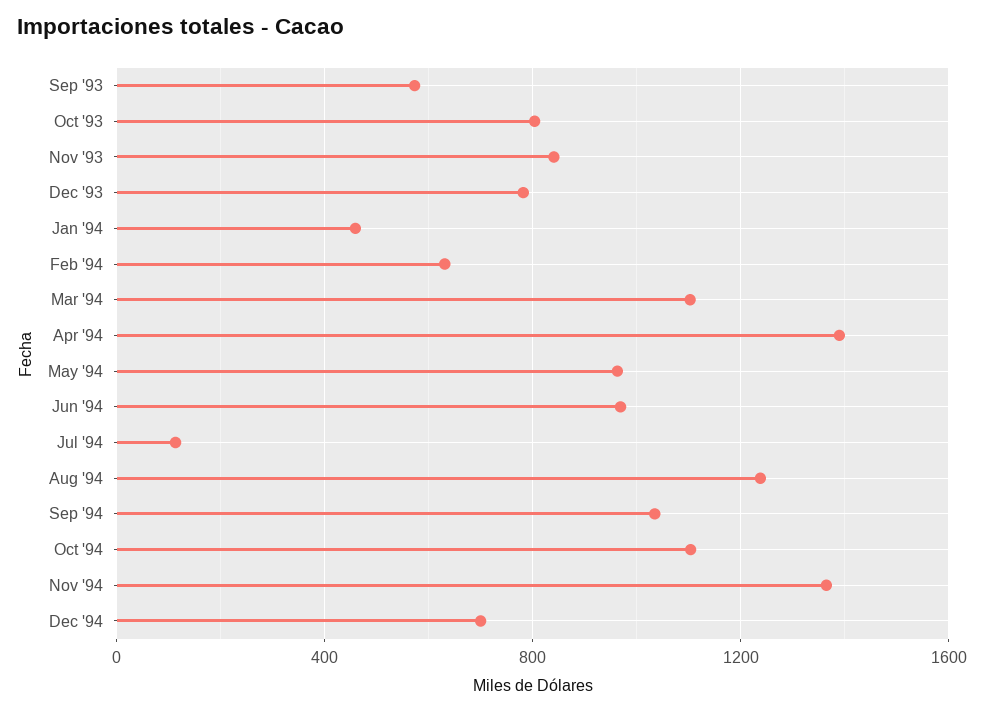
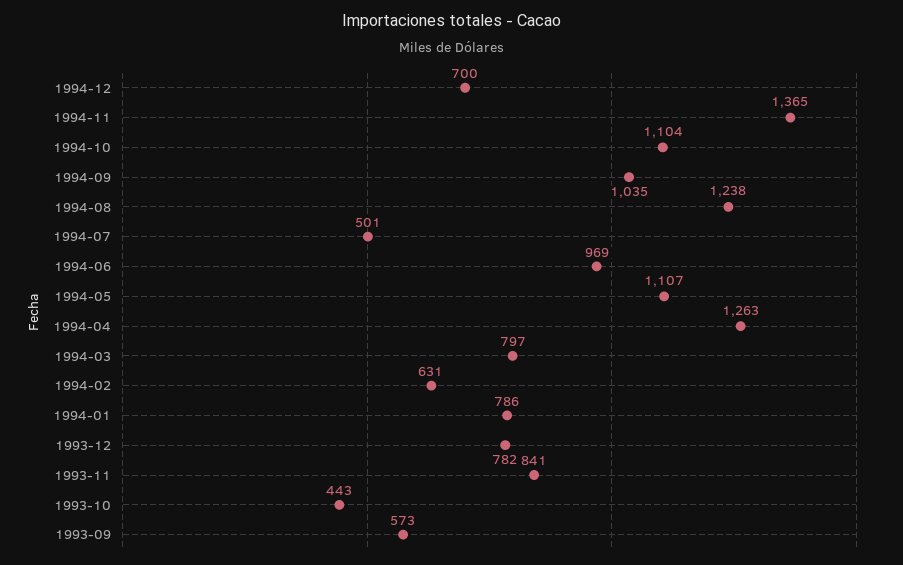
Oct '93: 800 -> 443
Jan '94: 450 -> 786
Mar '94: 1100 -> 797
Apr '94: 1400 -> 1263
May '94: 950 -> 1107
Jul '94: 100 -> 501

